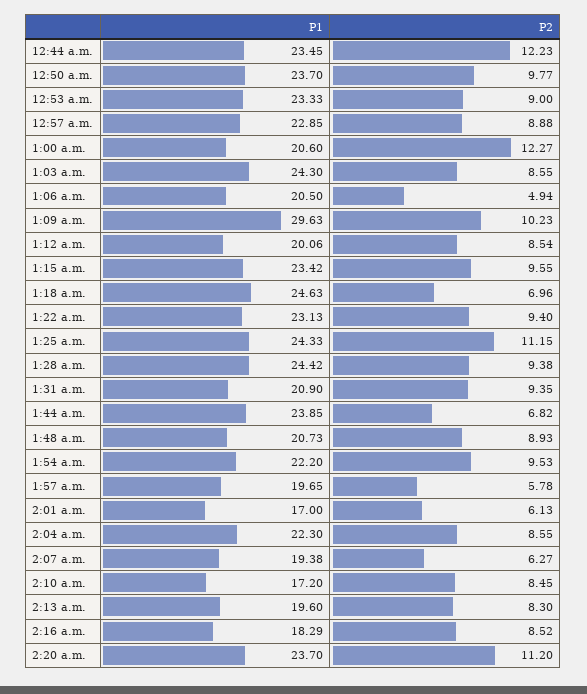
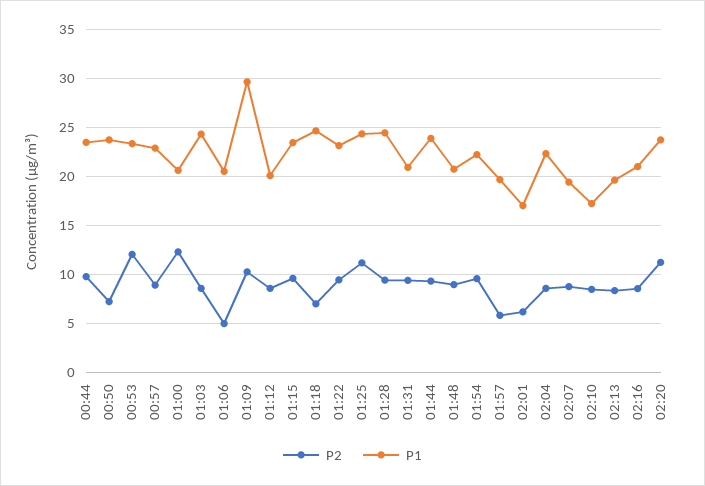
P2, 12:44 a.m.: 12.23 -> 10
P2, 12:50 a.m.: 9.77 -> 7
P2, 12:53 a.m.: 9 -> 12
P2, 1:44 a.m.: 6.82 -> 9
P2, 2:07 a.m.: 6.27 -> 9
P1, 2:16 a.m.: 18.29 -> 21

